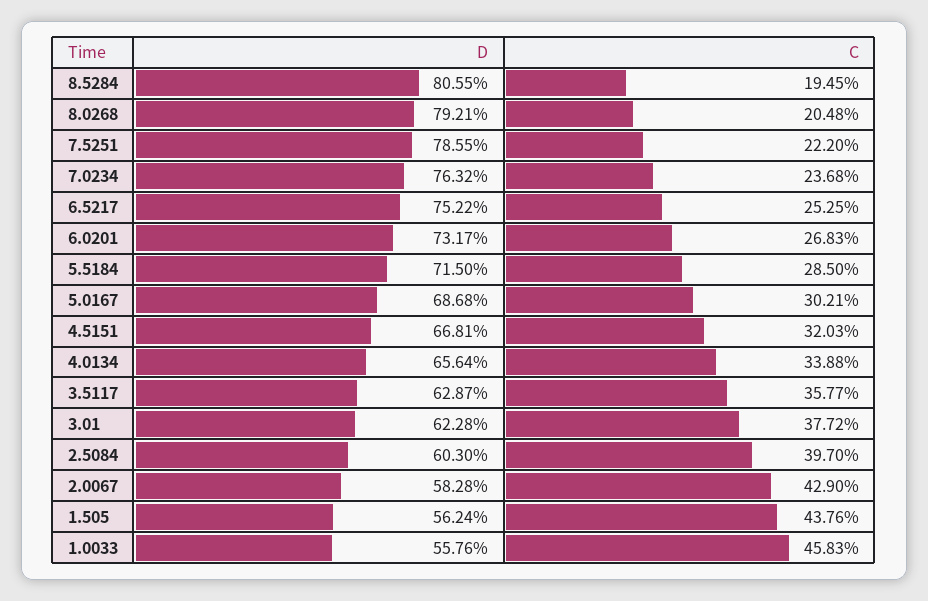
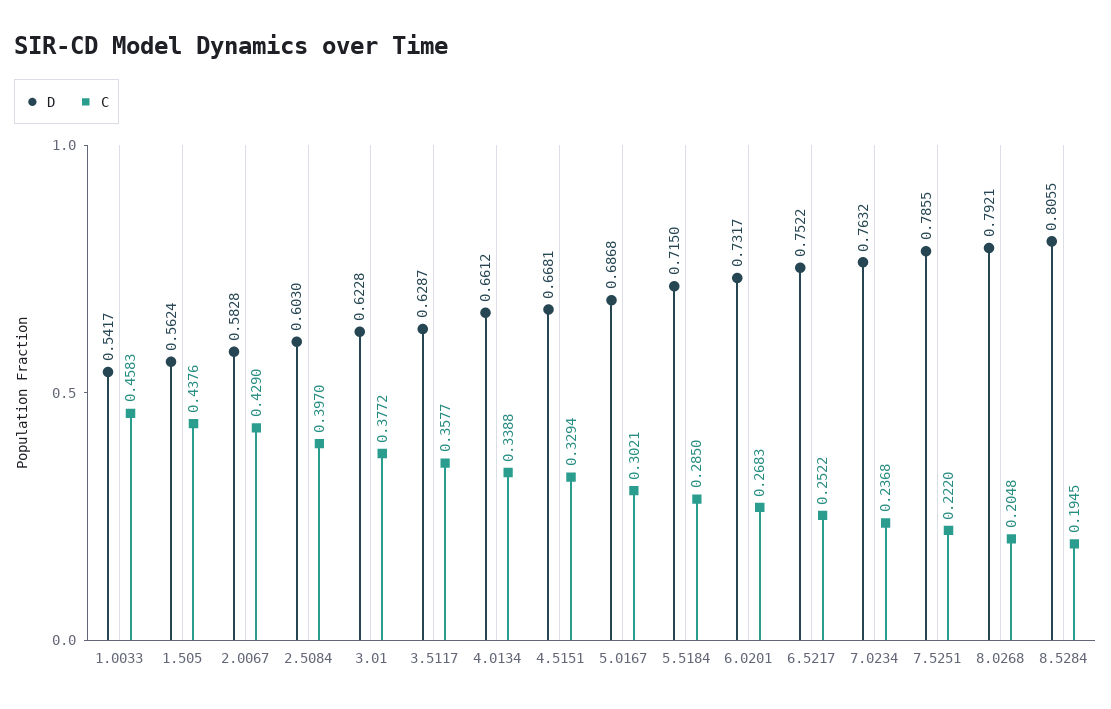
C, 6.5217: 0.2525 -> 0.2522
C, 4.5151: 0.3203 -> 0.3294
D, 4.0134: 0.6564 -> 0.6612
D, 1.0033: 0.5576 -> 0.5417

